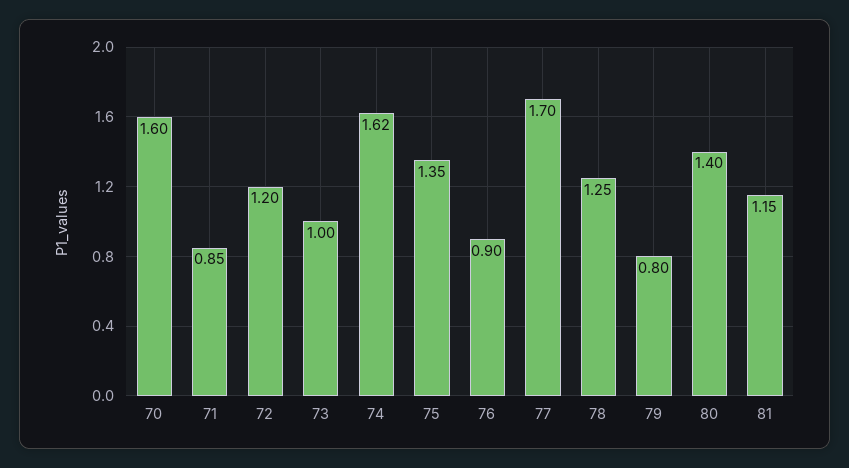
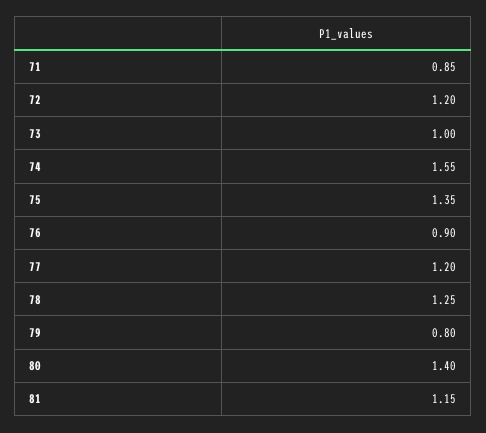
70: 1.6 -> none
74: 1.62 -> 1.55
77: 1.7 -> 1.2

